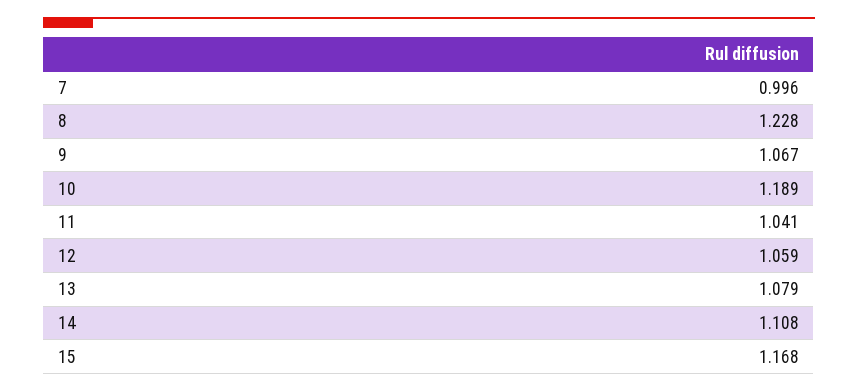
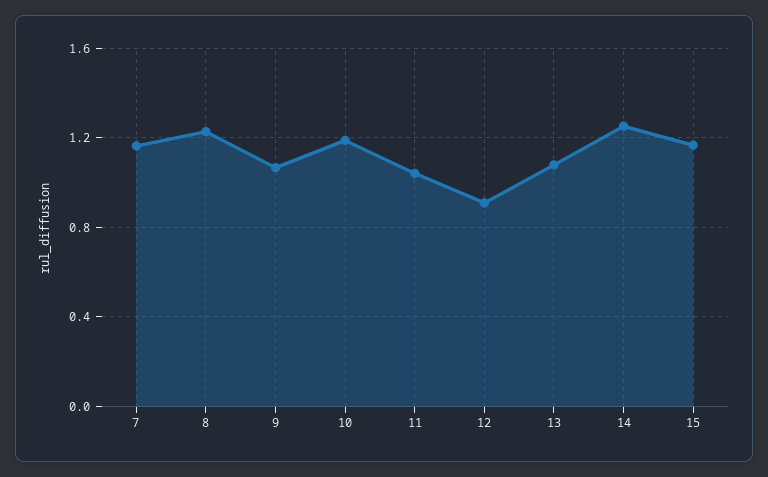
7: 0.996 -> 1.15
12: 1.059 -> 0.9
14: 1.108 -> 1.25

